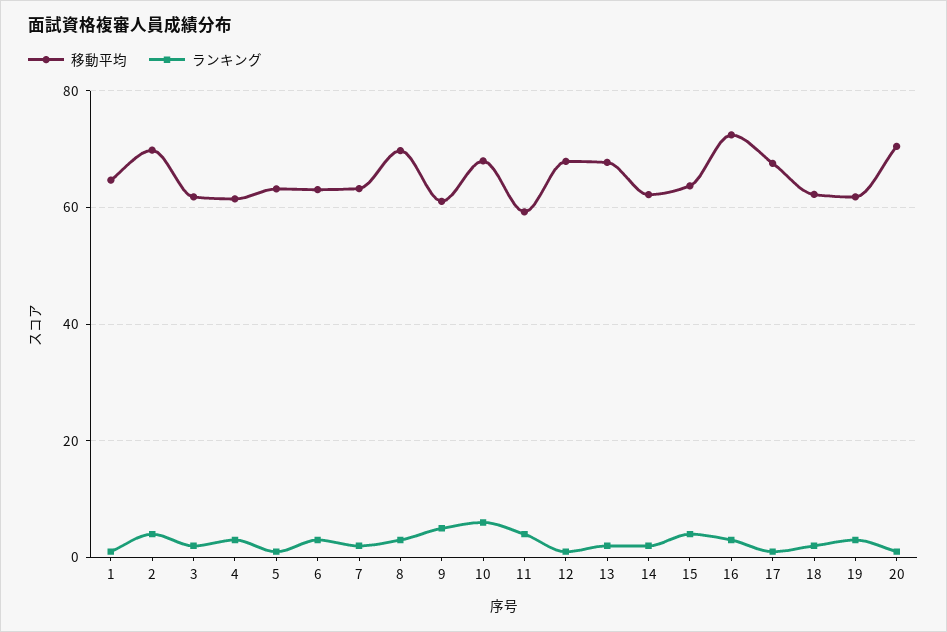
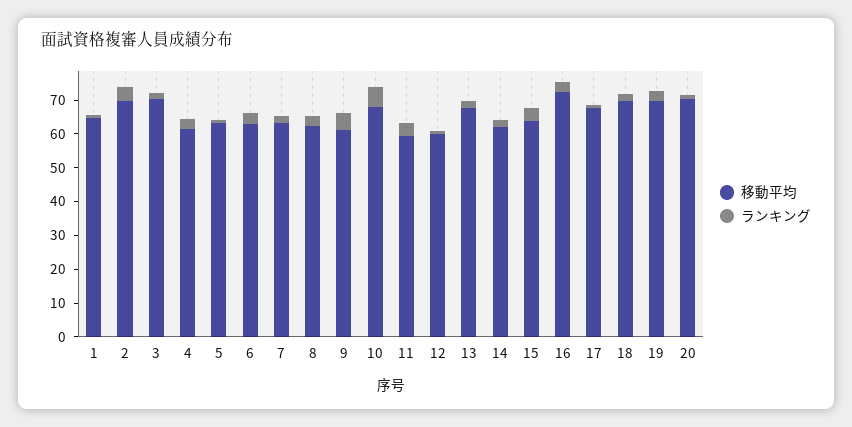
移動平均, 3: 62 -> 70
移動平均, 8: 70 -> 62.5
移動平均, 12: 68 -> 60
移動平均, 18: 62 -> 70
移動平均, 19: 62 -> 70

